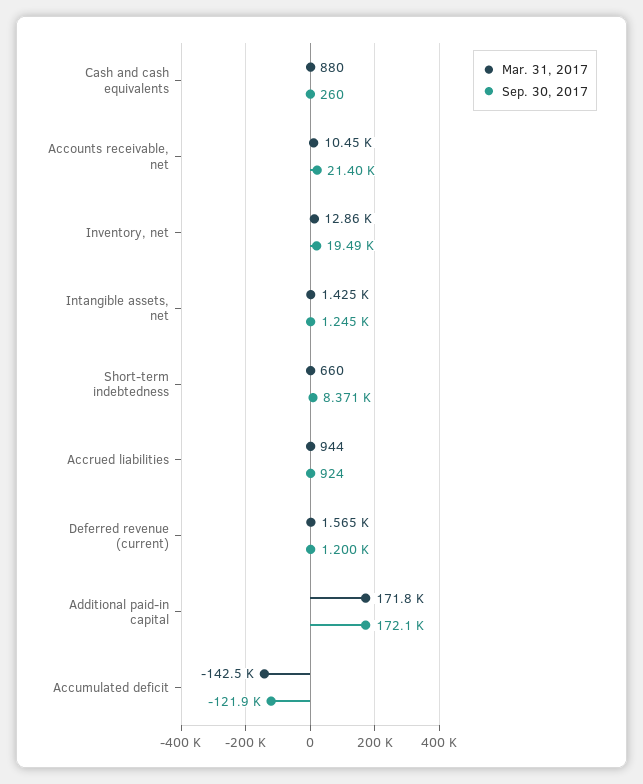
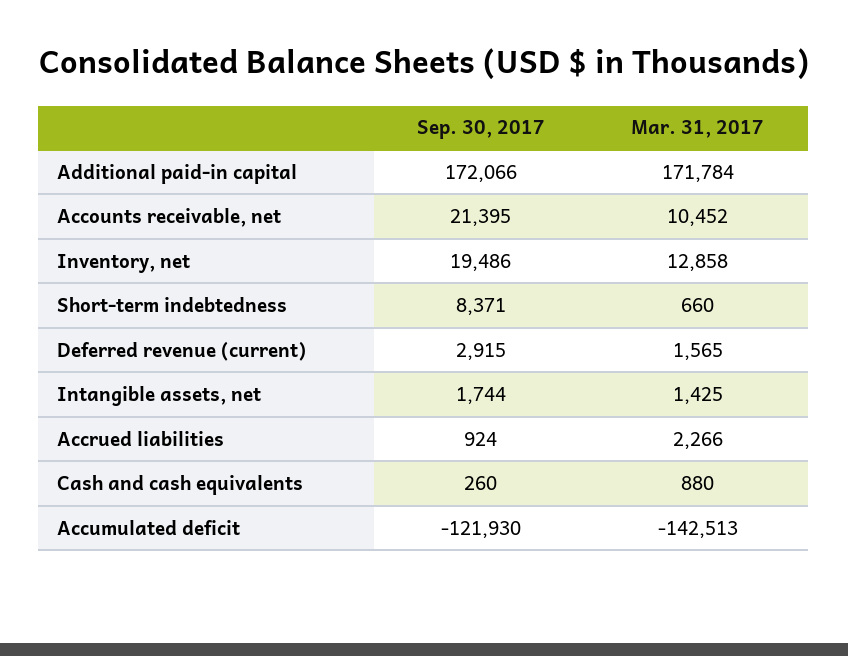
Sep. 30, 2017, Intangible assets, net: 1245 -> 1744
Mar. 31, 2017, Accrued liabilities: 944 -> 2266
Sep. 30, 2017, Deferred revenue (current): 1200 -> 2915

